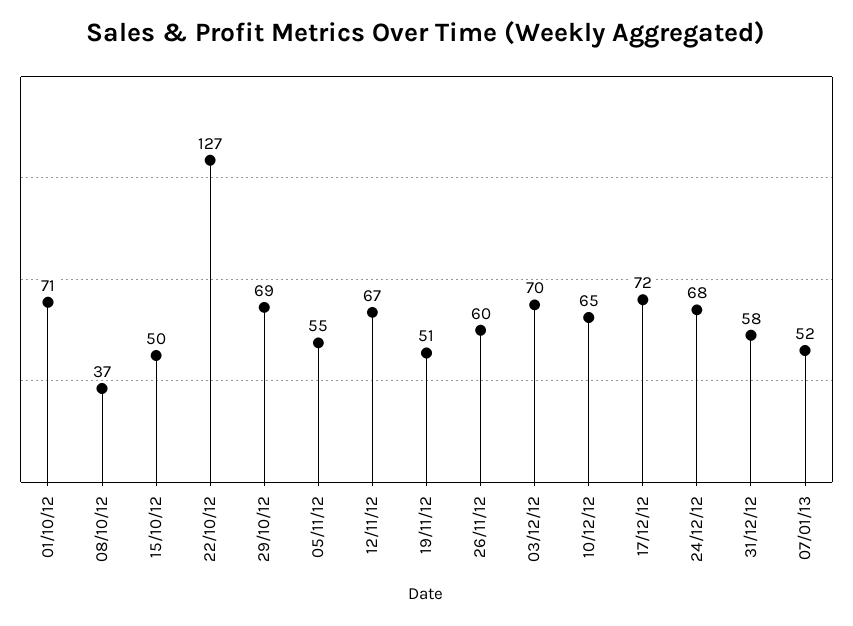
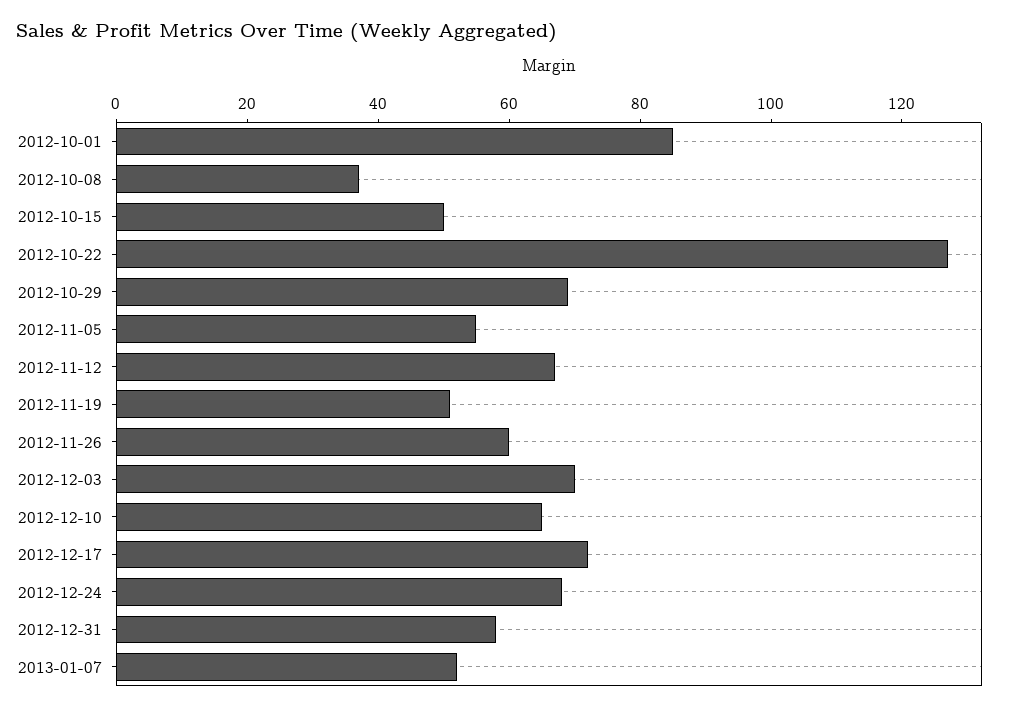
01/10/12: 71 -> 85

